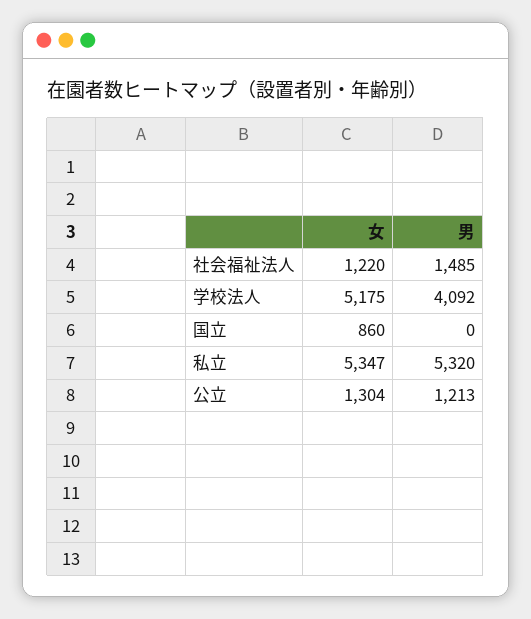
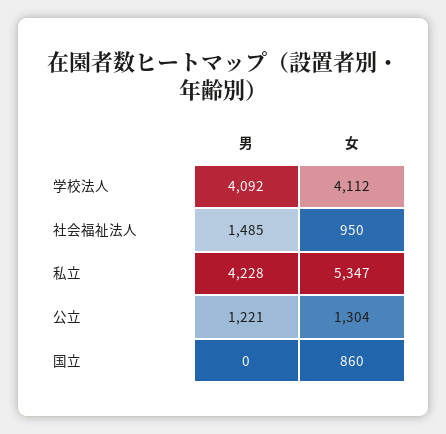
女, 社会福祉法人: 1220 -> 950
女, 学校法人: 5175 -> 4112
男, 私立: 5320 -> 4228
男, 公立: 1213 -> 1221

